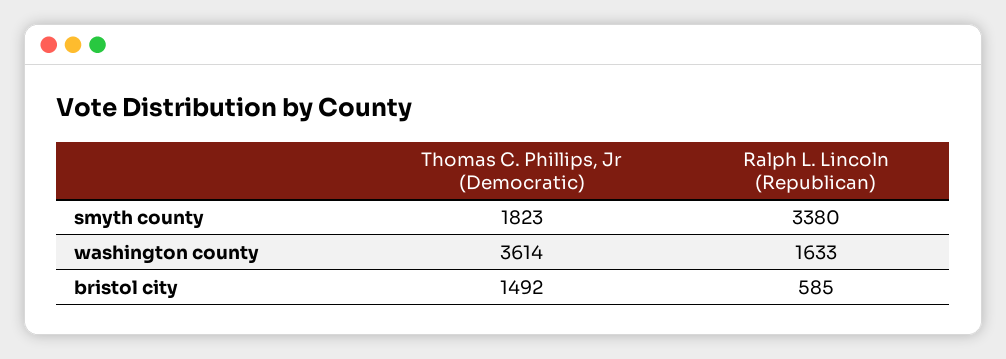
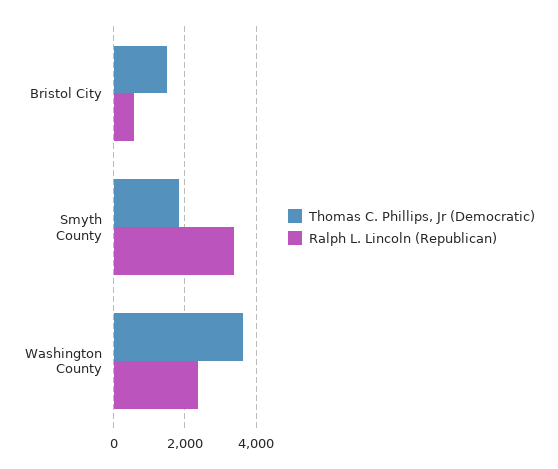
Ralph L. Lincoln (Republican), washington county: 1633 -> 2400

